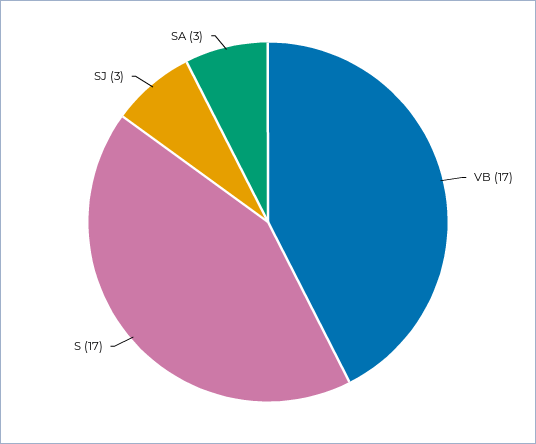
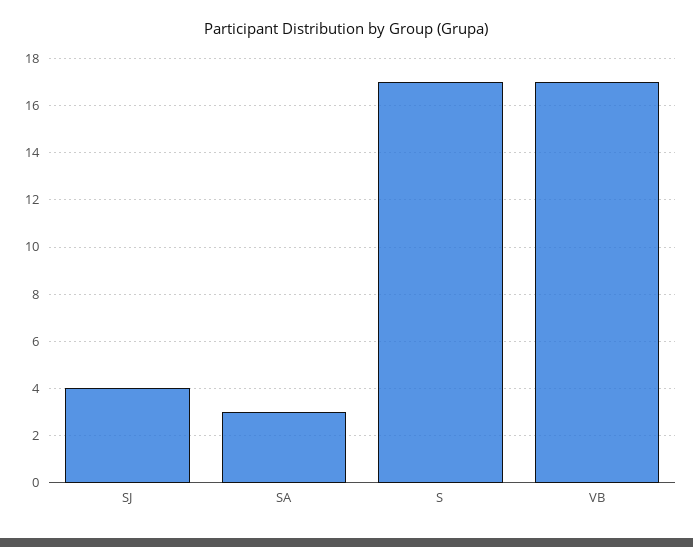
SJ: 3 -> 4

